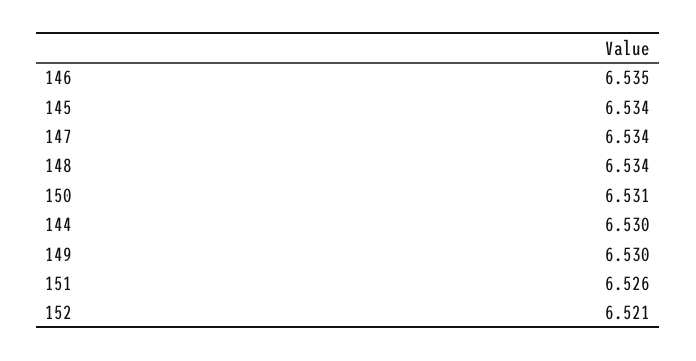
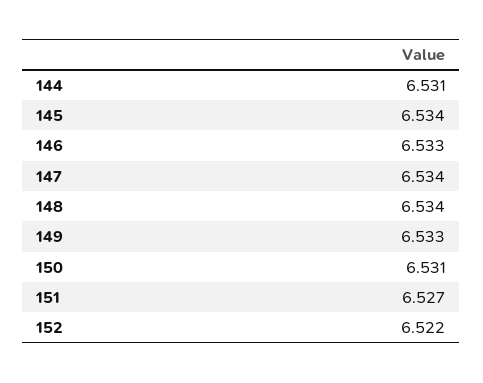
146: 6.535 -> 6.533
144: 6.53 -> 6.531
149: 6.53 -> 6.533
151: 6.526 -> 6.527
152: 6.521 -> 6.522

